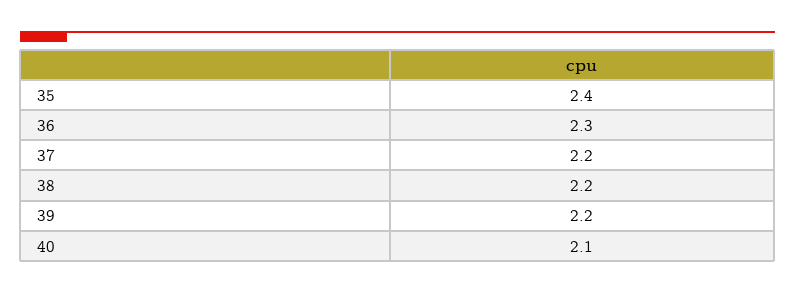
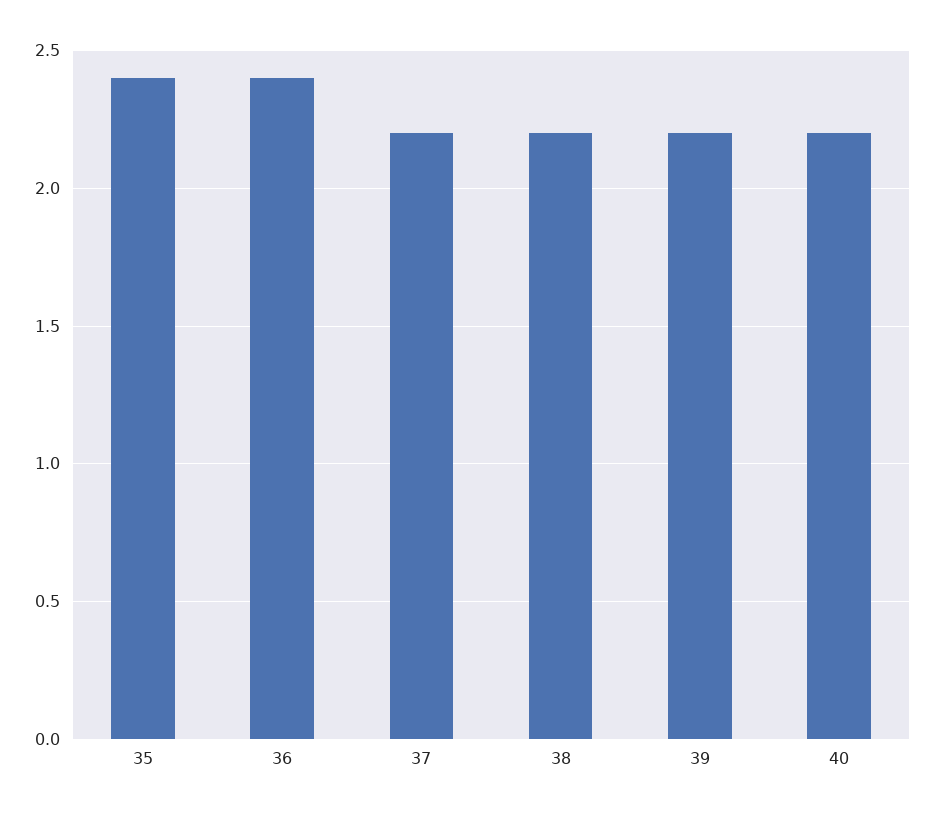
36: 2.3 -> 2.4
40: 2.1 -> 2.2

